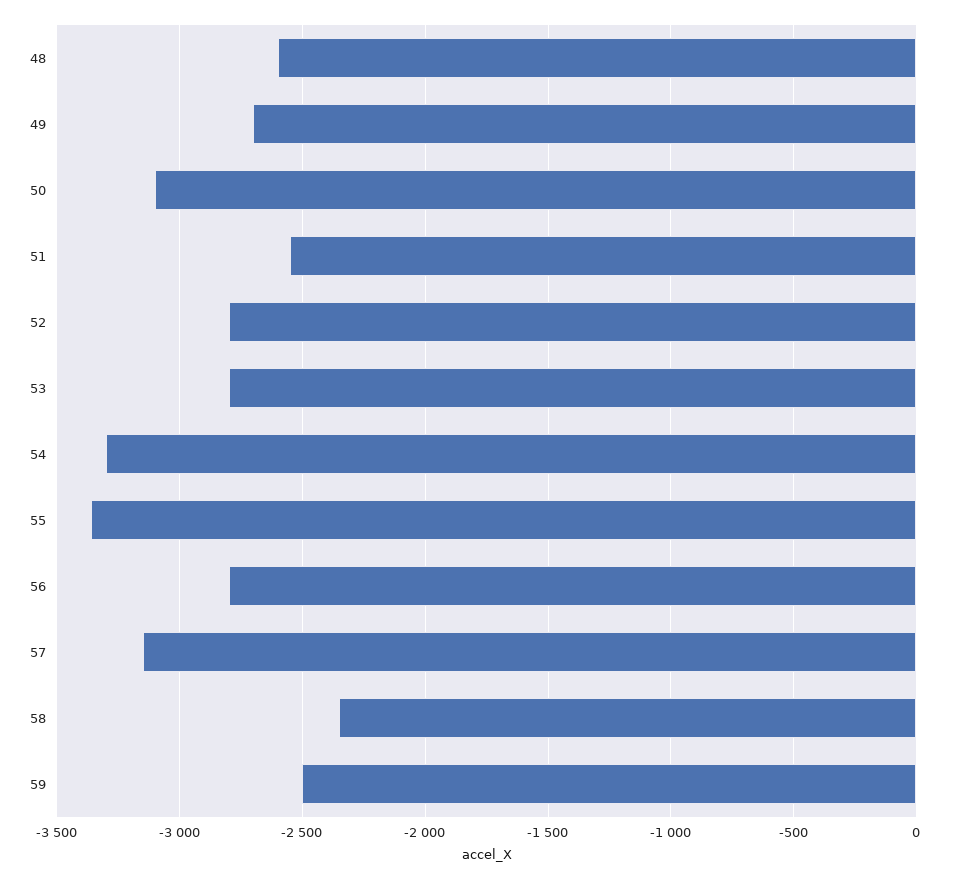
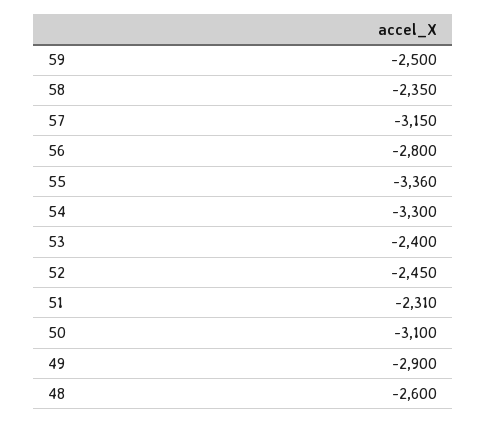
49: -2700 -> -2900
51: -2550 -> -2310
52: -2800 -> -2450
53: -2800 -> -2400

